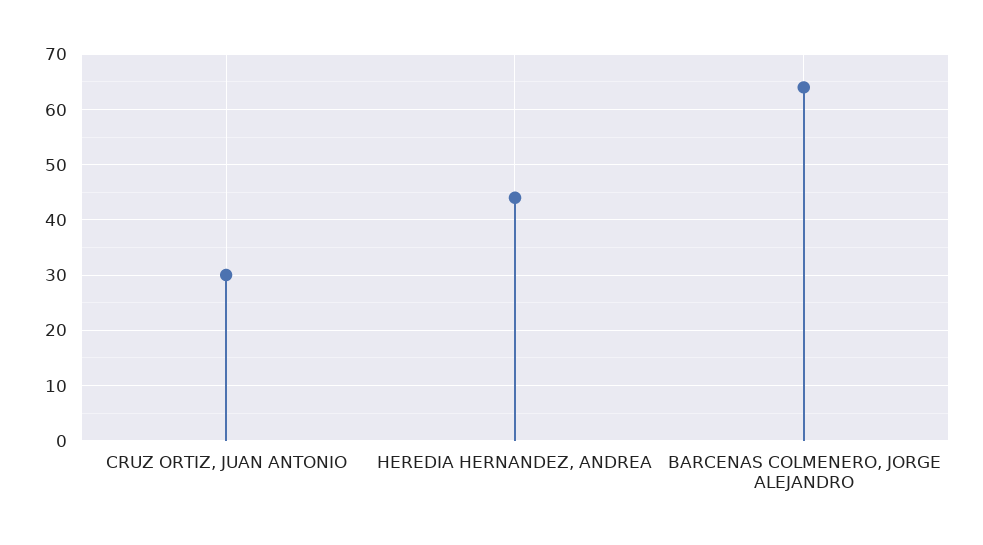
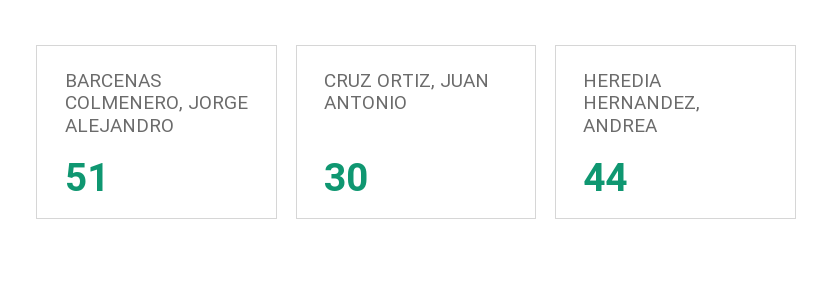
BARCENAS COLMENERO, JORGE ALEJANDRO: 65 -> 51

